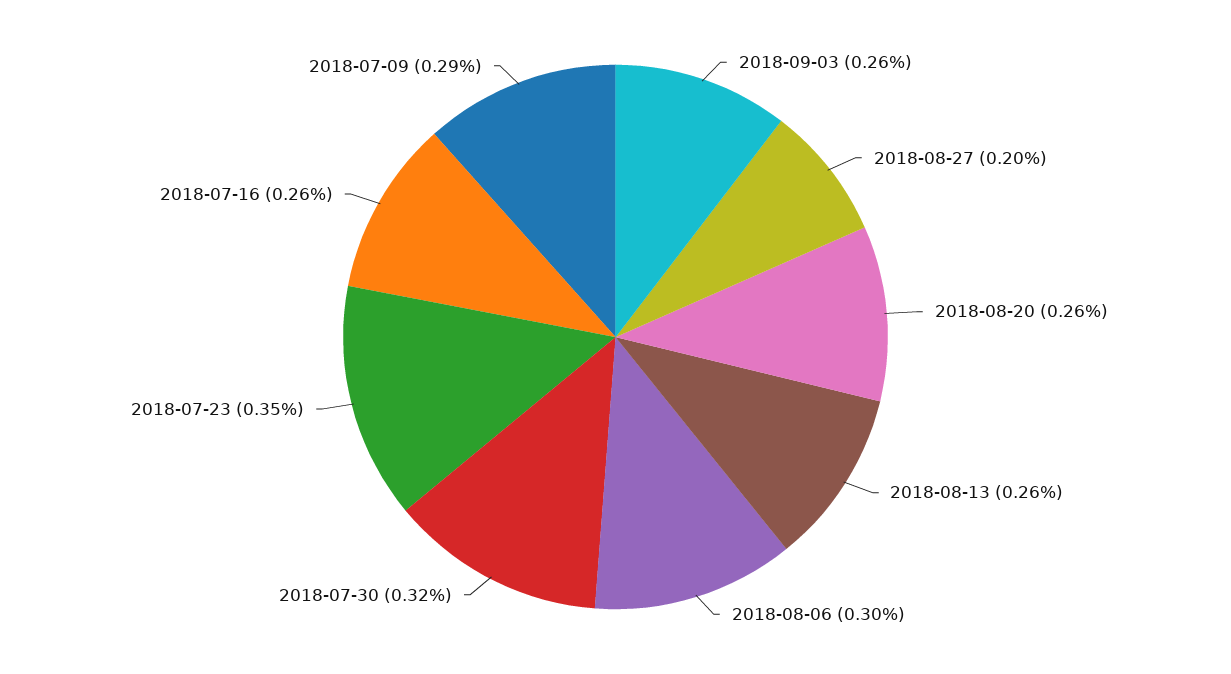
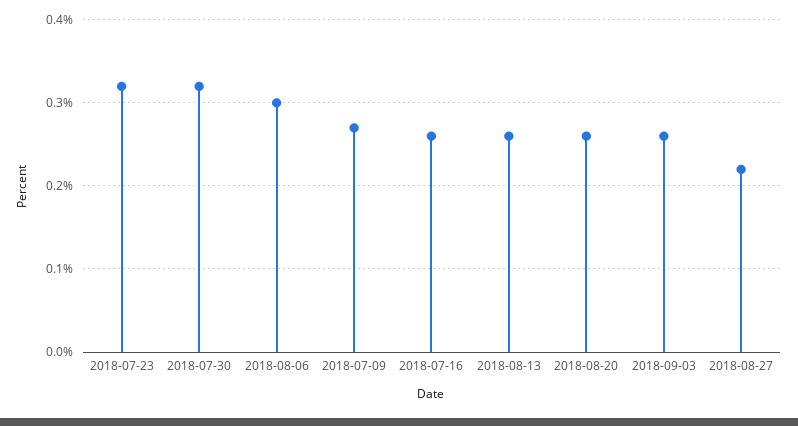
2018-08-27: 0.2 -> 0.22
2018-07-23: 0.35 -> 0.32
2018-07-09: 0.29 -> 0.27

